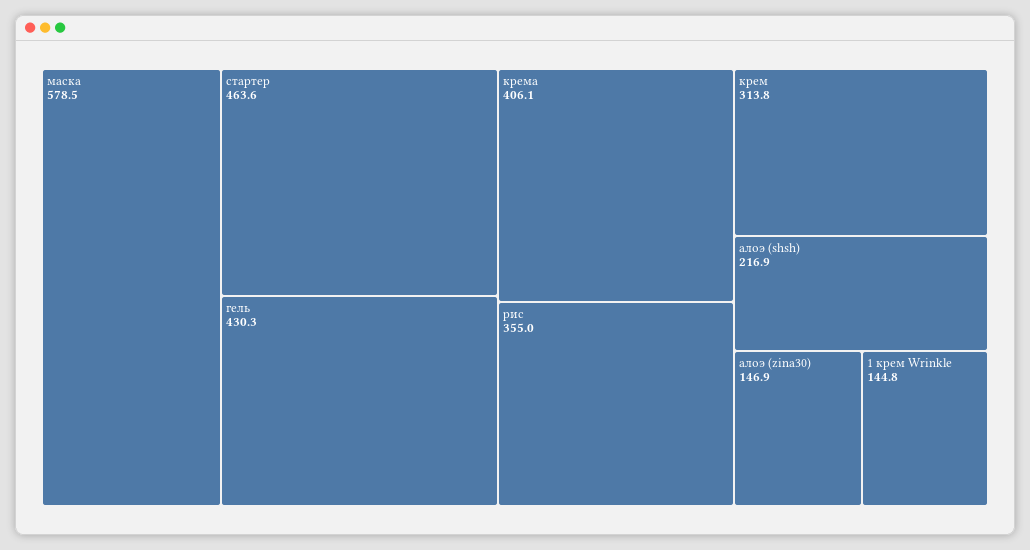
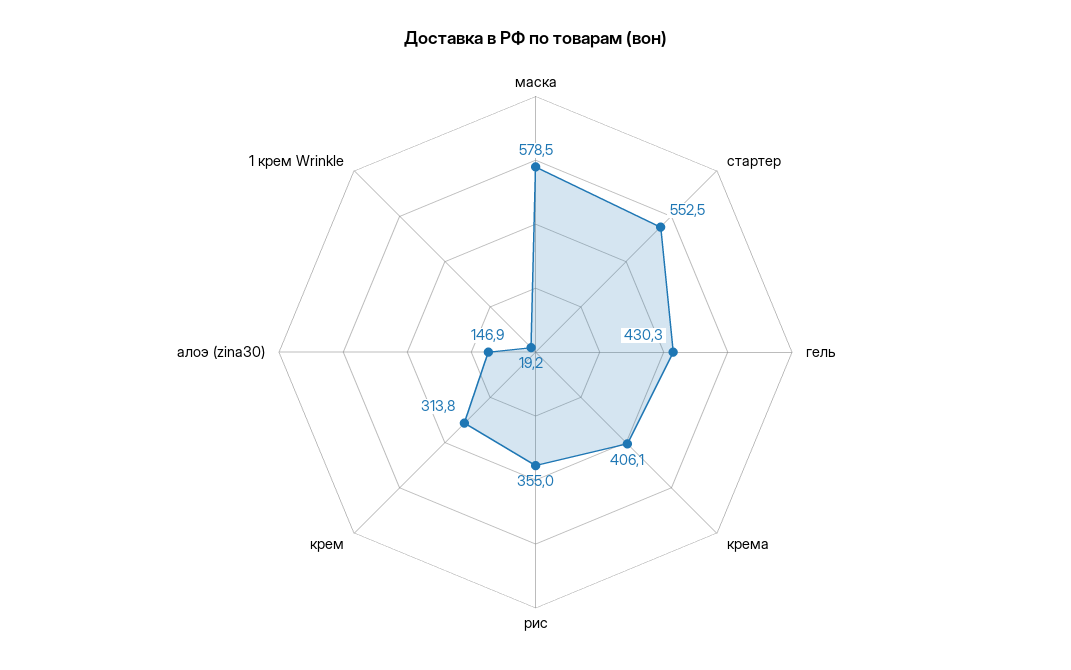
стартер: 463.6 -> 552.5
алоэ (shsh): 216.9 -> none
1 крем Wrinkle: 144.8 -> 19.2

